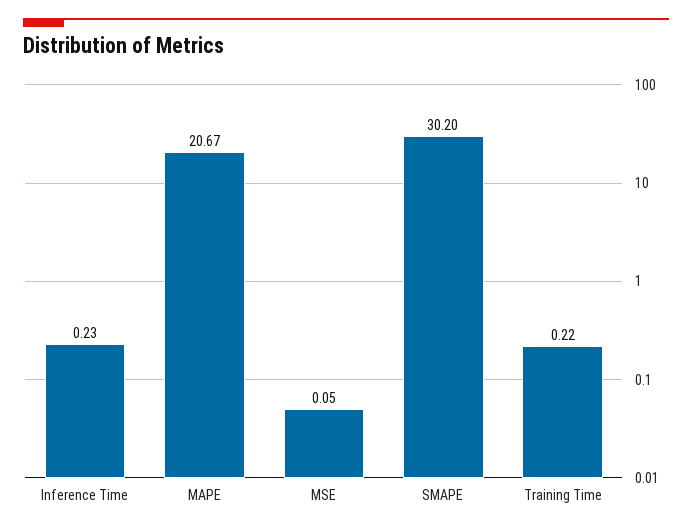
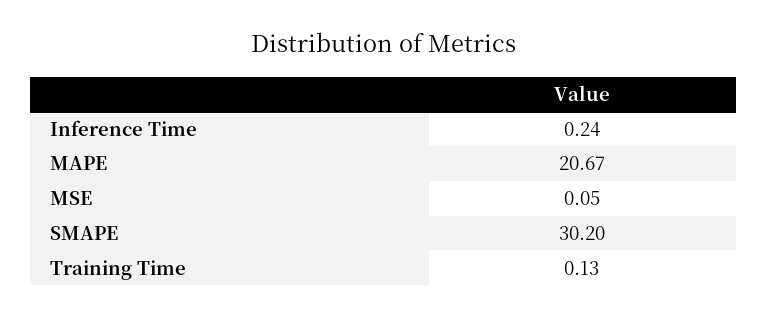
Inference Time: 0.23 -> 0.24
Training Time: 0.22 -> 0.13

